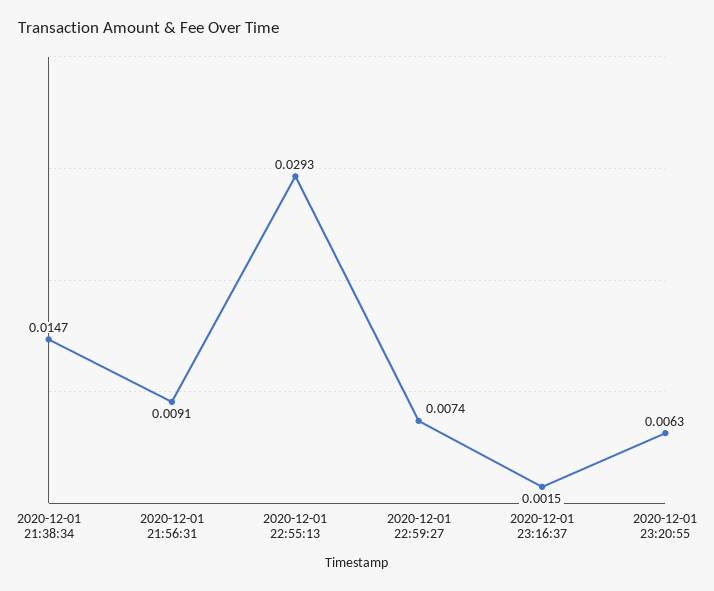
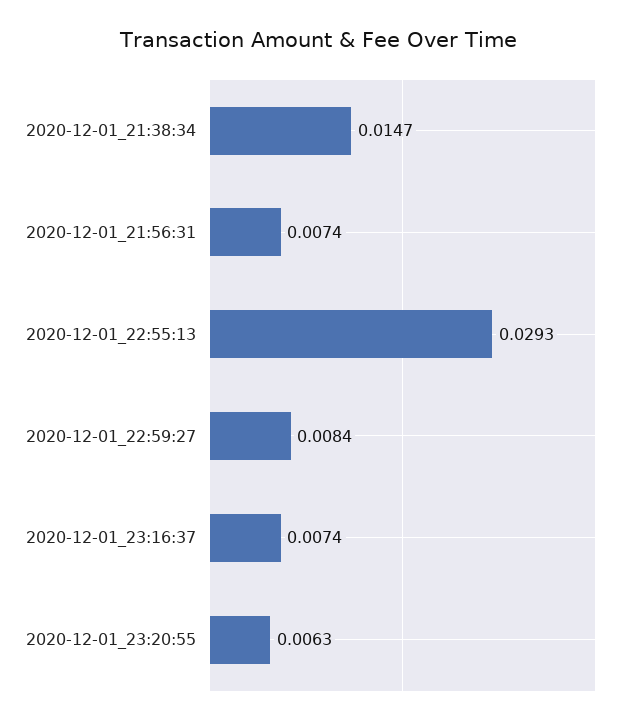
2020-12-01 21:56:31: 0.0091 -> 0.0074
2020-12-01 22:59:27: 0.0074 -> 0.0084
2020-12-01 23:16:37: 0.0015 -> 0.0074

